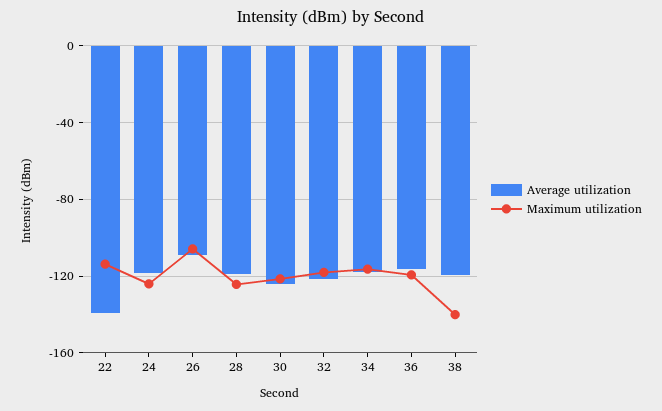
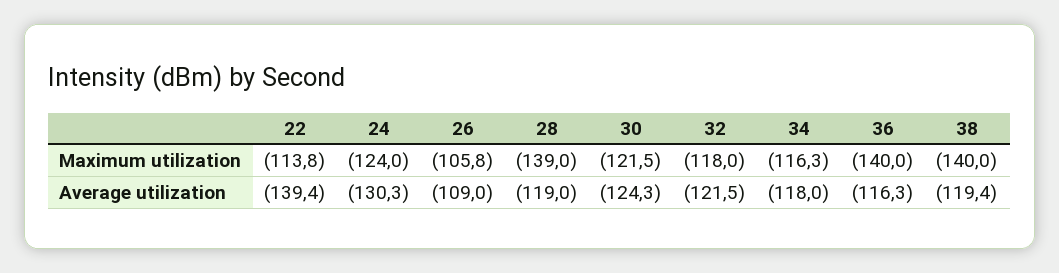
Average utilization, 24: -120 -> -130.3
Maximum utilization, 28: -125 -> -139
Maximum utilization, 36: -120 -> -140

